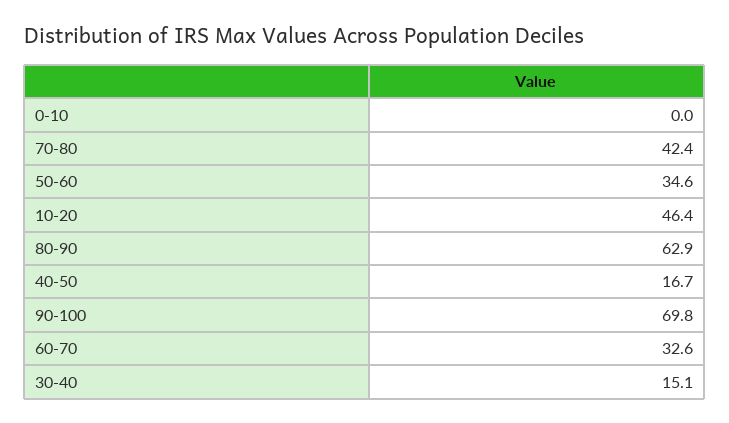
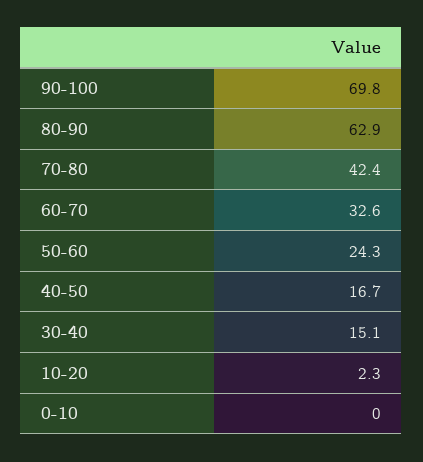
50-60: 34.6 -> 24.3
10-20: 46.4 -> 2.3

